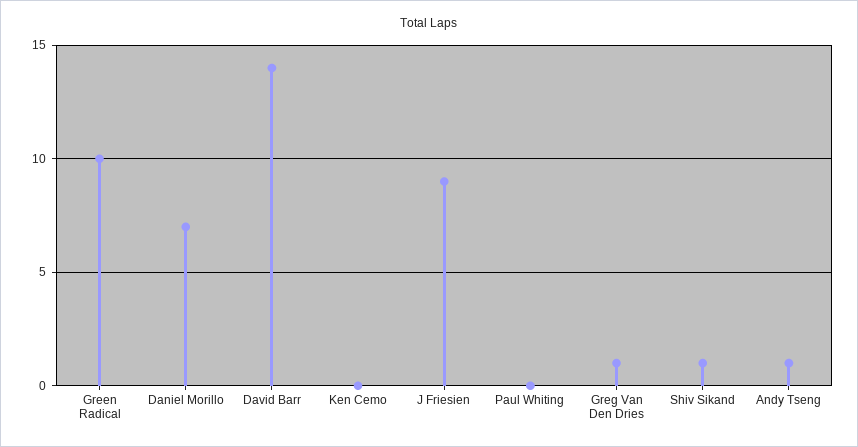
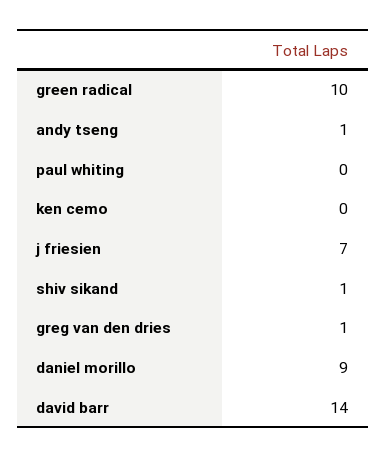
Daniel Morillo: 7 -> 9
J Friesien: 9 -> 7

